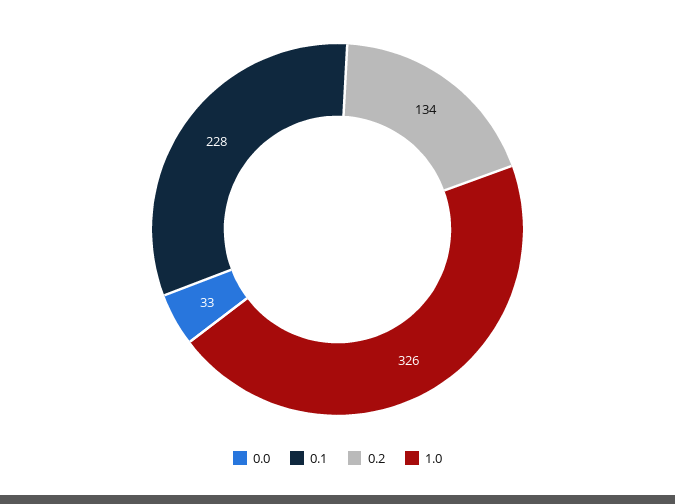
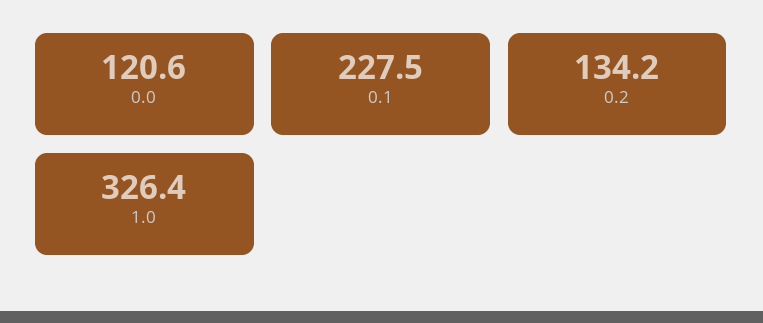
0.0: 33 -> 120.6

